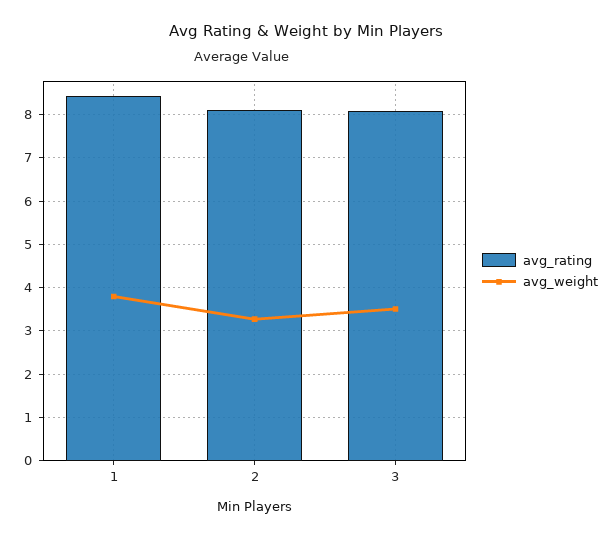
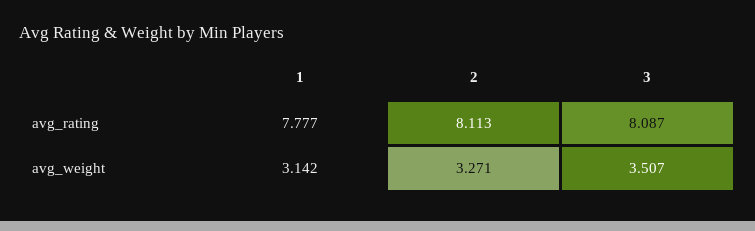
avg_rating, 1: 8.4 -> 7.777
avg_weight, 1: 3.8 -> 3.142

